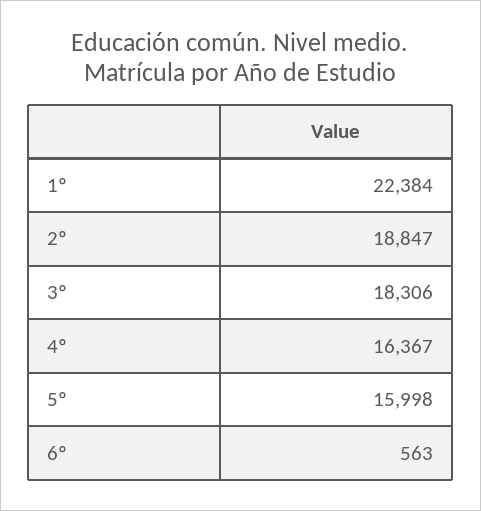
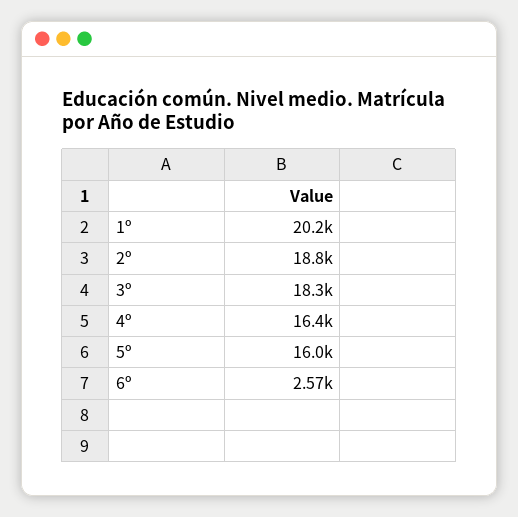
1º: 22384 -> 20200
6º: 563 -> 2570

